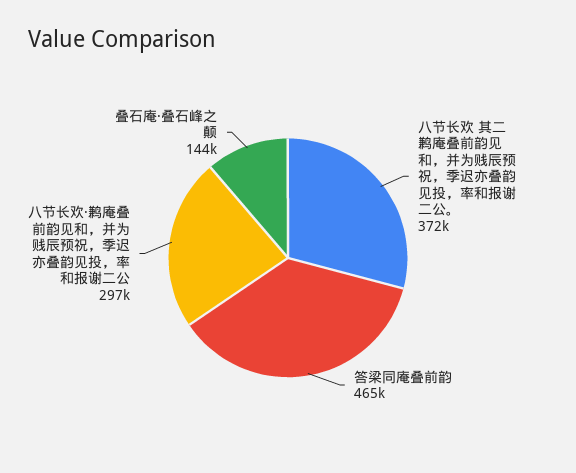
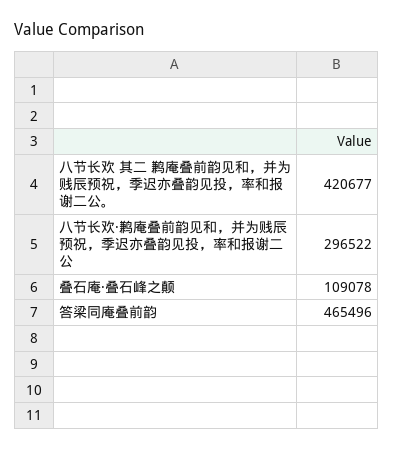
八节长欢 其二 鹣庵叠前韵见和，并为贱辰预祝，季迟亦叠韵见投，率和报谢二公。: 372000 -> 420677
叠石庵·叠石峰之颠: 144000 -> 109078

